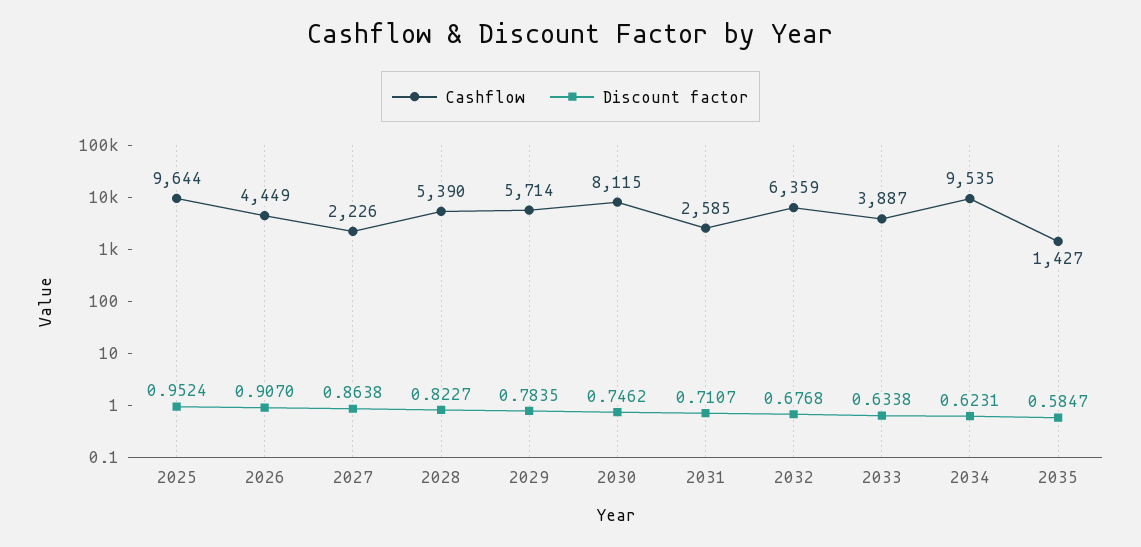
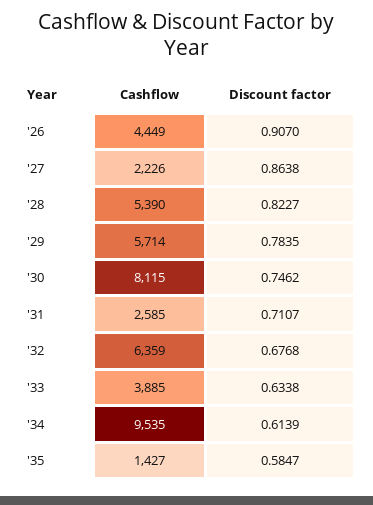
Cashflow, 2025: 9644 -> none
Discount factor, 2025: 0.9524 -> none
Cashflow, 2033: 3887 -> 3885
Discount factor, 2034: 0.6231 -> 0.6139

